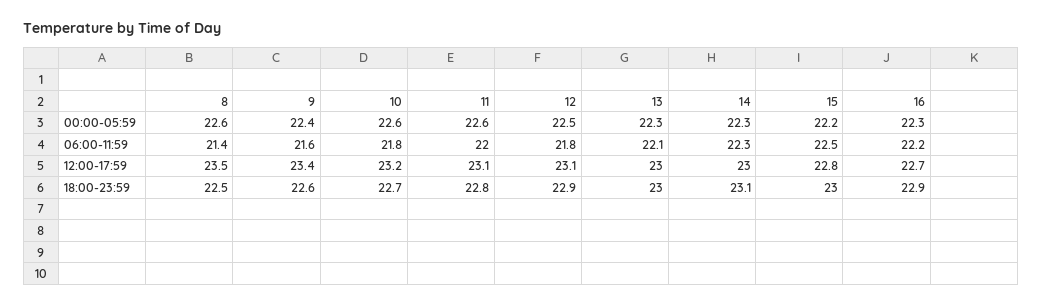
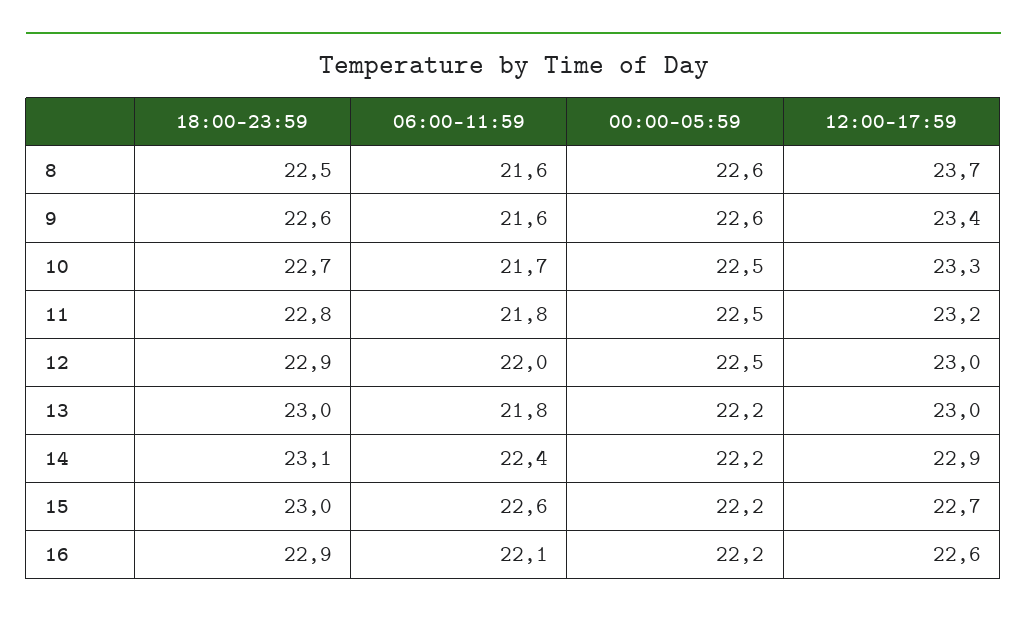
9, 00:00-05:59: 22.4 -> 22.6
10, 00:00-05:59: 22.6 -> 22.5
11, 00:00-05:59: 22.6 -> 22.5
13, 00:00-05:59: 22.3 -> 22.2
14, 00:00-05:59: 22.3 -> 22.2
16, 00:00-05:59: 22.3 -> 22.2
8, 06:00-11:59: 21.4 -> 21.6
10, 06:00-11:59: 21.8 -> 21.7
11, 06:00-11:59: 22 -> 21.8
12, 06:00-11:59: 21.8 -> 22
13, 06:00-11:59: 22.1 -> 21.8
14, 06:00-11:59: 22.3 -> 22.4
15, 06:00-11:59: 22.5 -> 22.6
16, 06:00-11:59: 22.2 -> 22.1
8, 12:00-17:59: 23.5 -> 23.7
10, 12:00-17:59: 23.2 -> 23.3
11, 12:00-17:59: 23.1 -> 23.2
12, 12:00-17:59: 23.1 -> 23
14, 12:00-17:59: 23 -> 22.9
15, 12:00-17:59: 22.8 -> 22.7
16, 12:00-17:59: 22.7 -> 22.6

